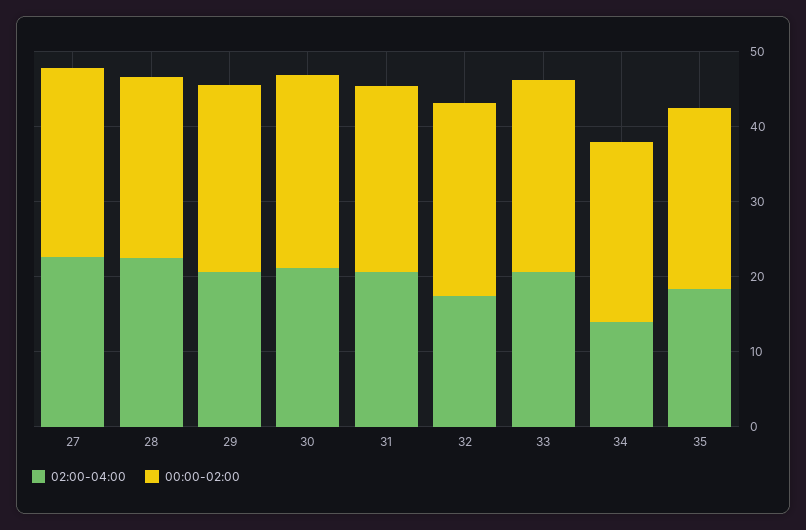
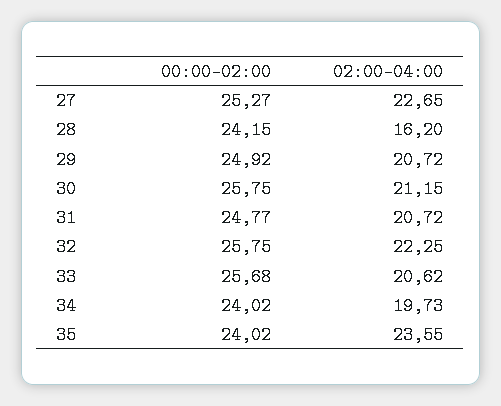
02:00-04:00, 28: 22 -> 16.2
02:00-04:00, 32: 18 -> 22.25
02:00-04:00, 34: 14 -> 19.73
02:00-04:00, 35: 18 -> 23.55

